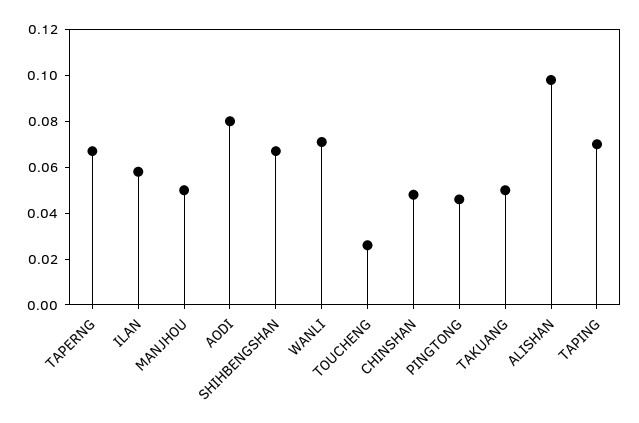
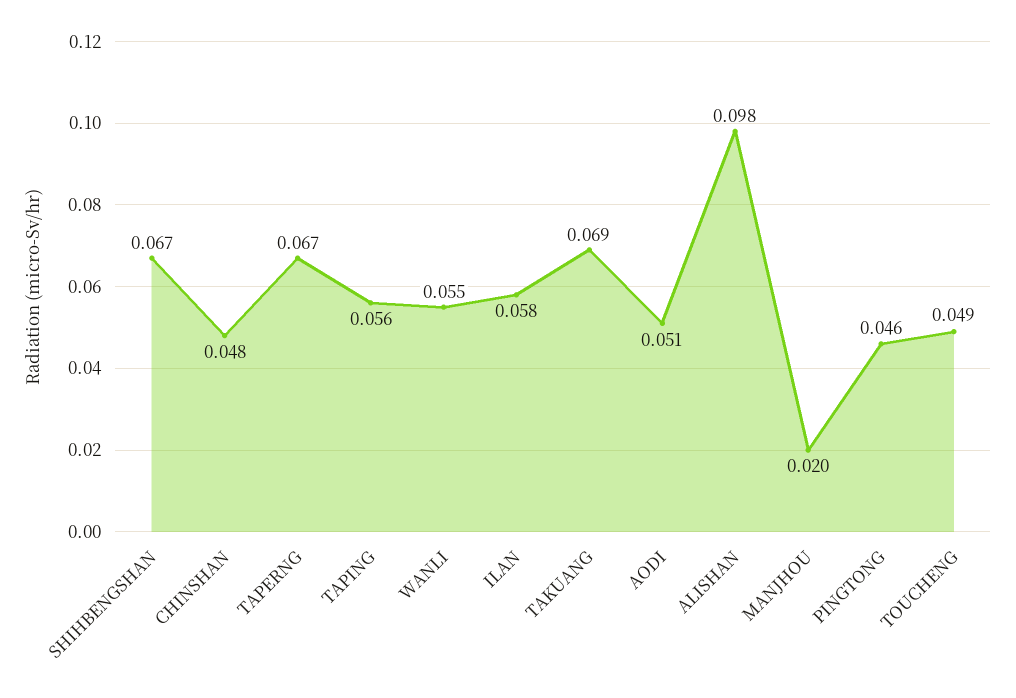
MANJHOU: 0.05 -> 0.02
AODI: 0.08 -> 0.051
WANLI: 0.07 -> 0.055
TOUCHENG: 0.025 -> 0.049
TAKUANG: 0.05 -> 0.069
TAPING: 0.07 -> 0.056

